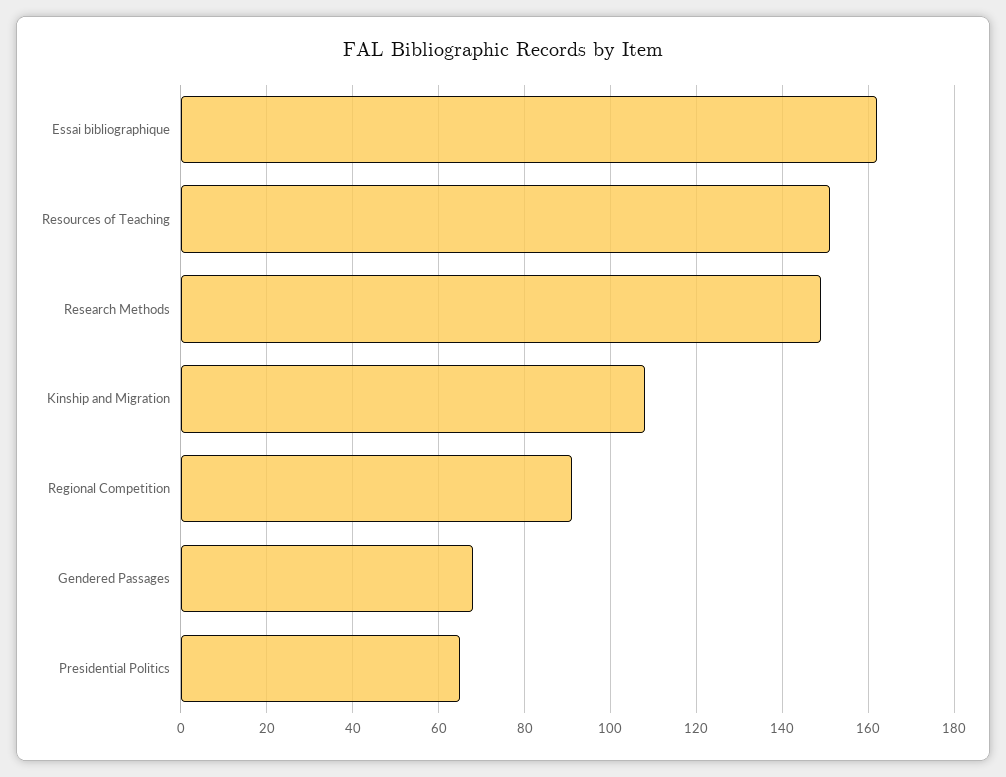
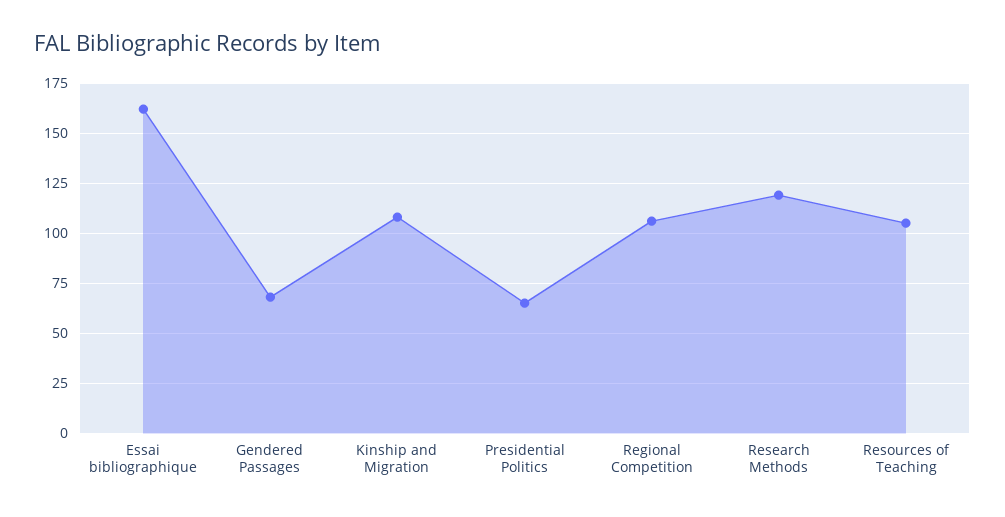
Resources of Teaching: 150 -> 105
Research Methods: 150 -> 120
Regional Competition: 90 -> 105

